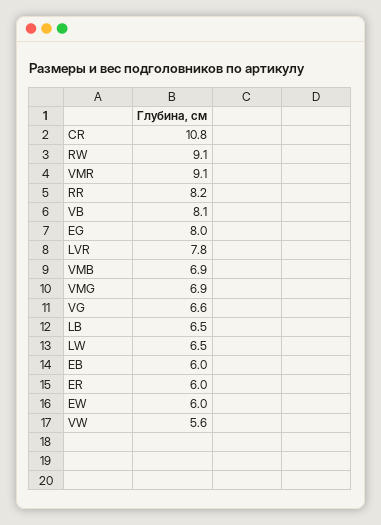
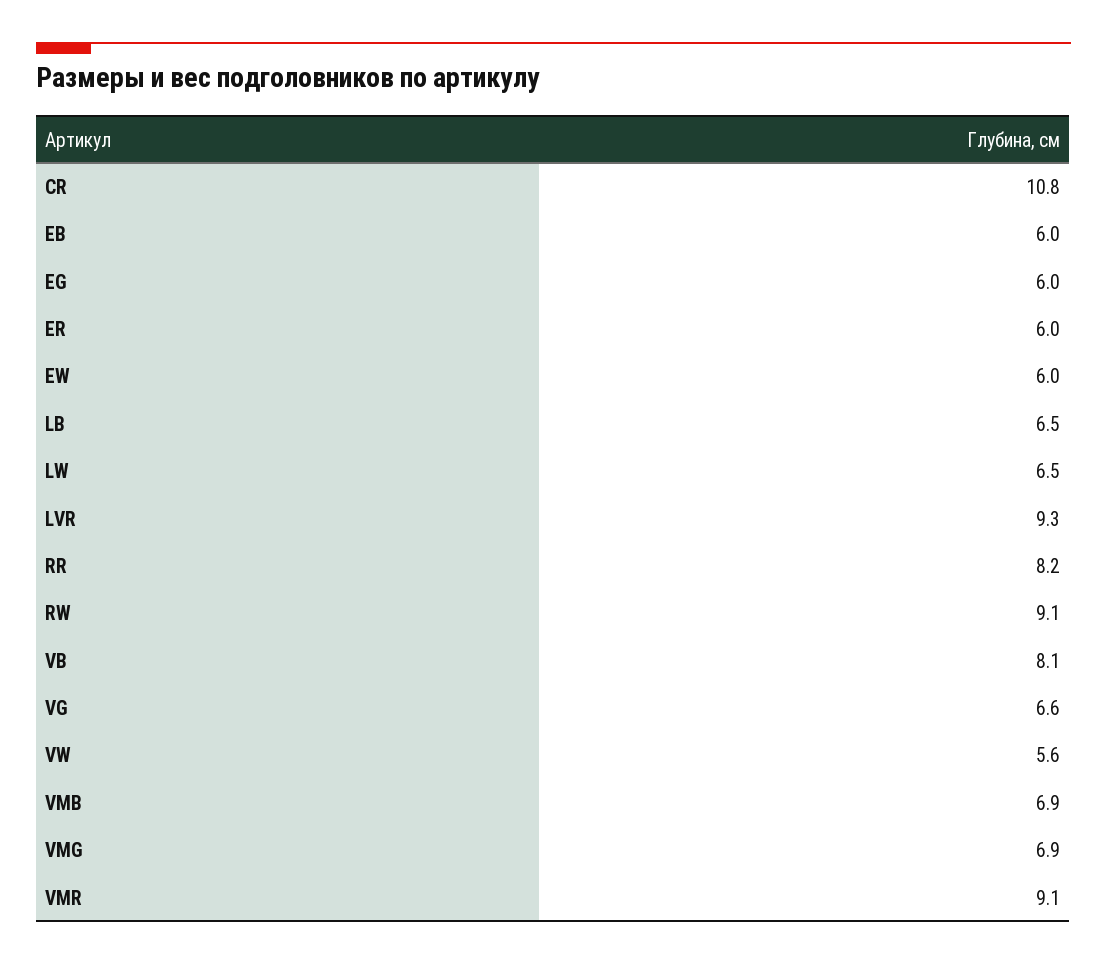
EG: 8 -> 6
LVR: 7.8 -> 9.3

